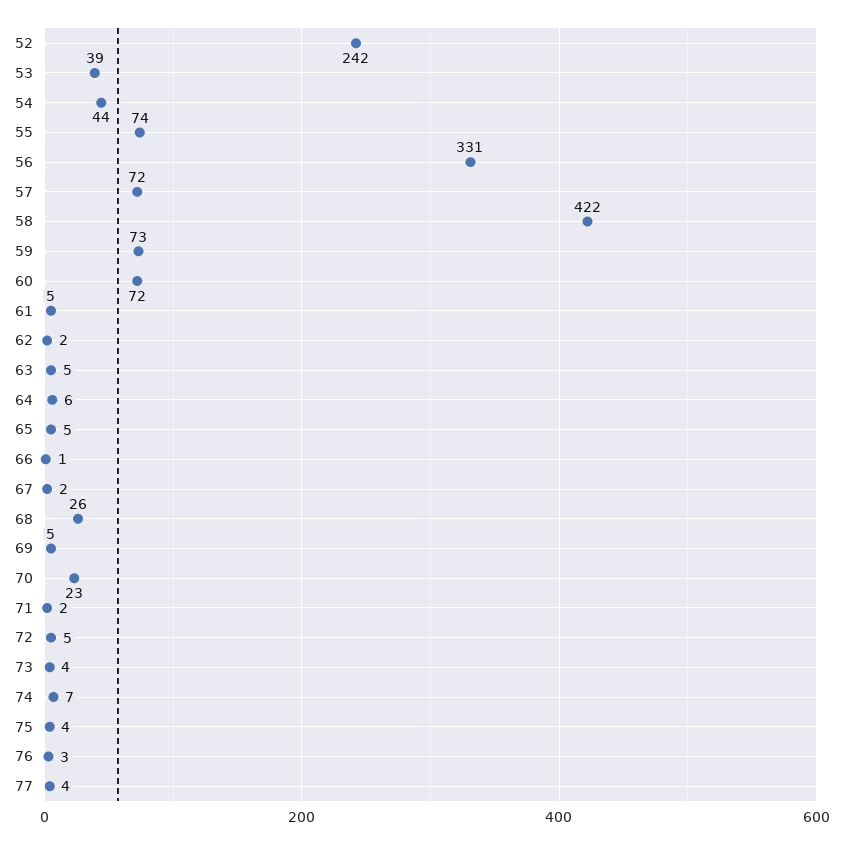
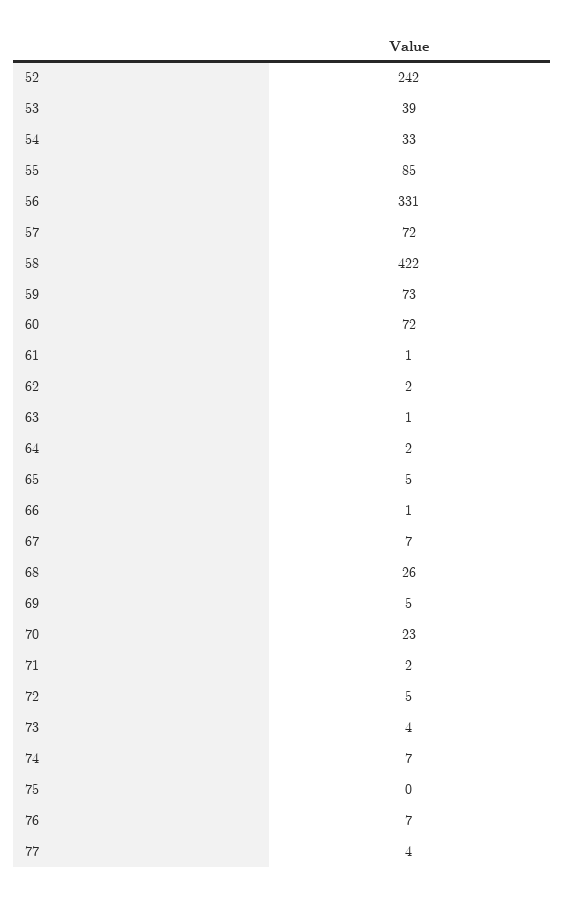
54: 44 -> 33
55: 74 -> 85
61: 5 -> 1
63: 5 -> 1
64: 6 -> 2
67: 2 -> 7
75: 4 -> 0
76: 3 -> 7

